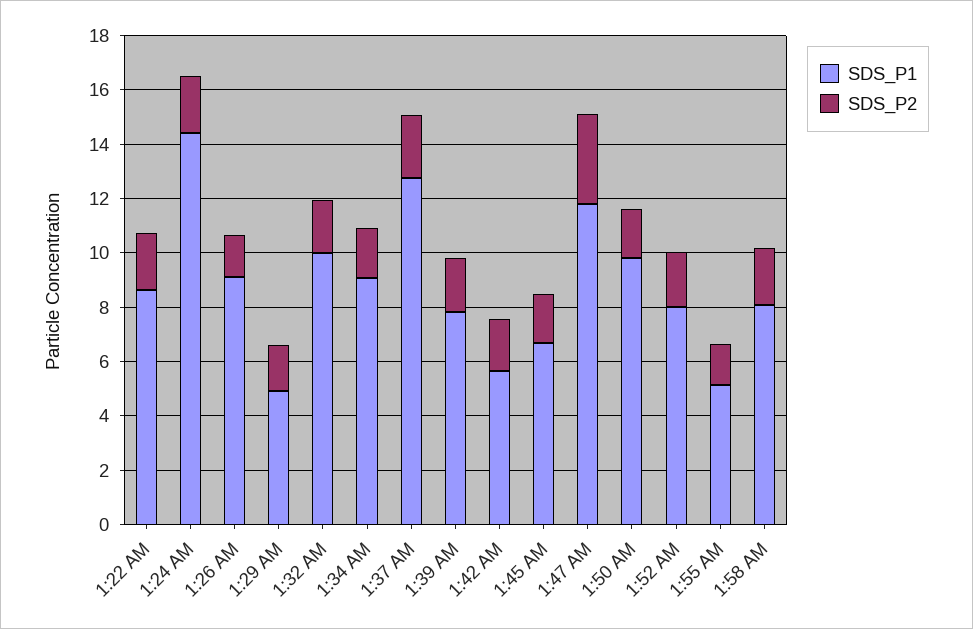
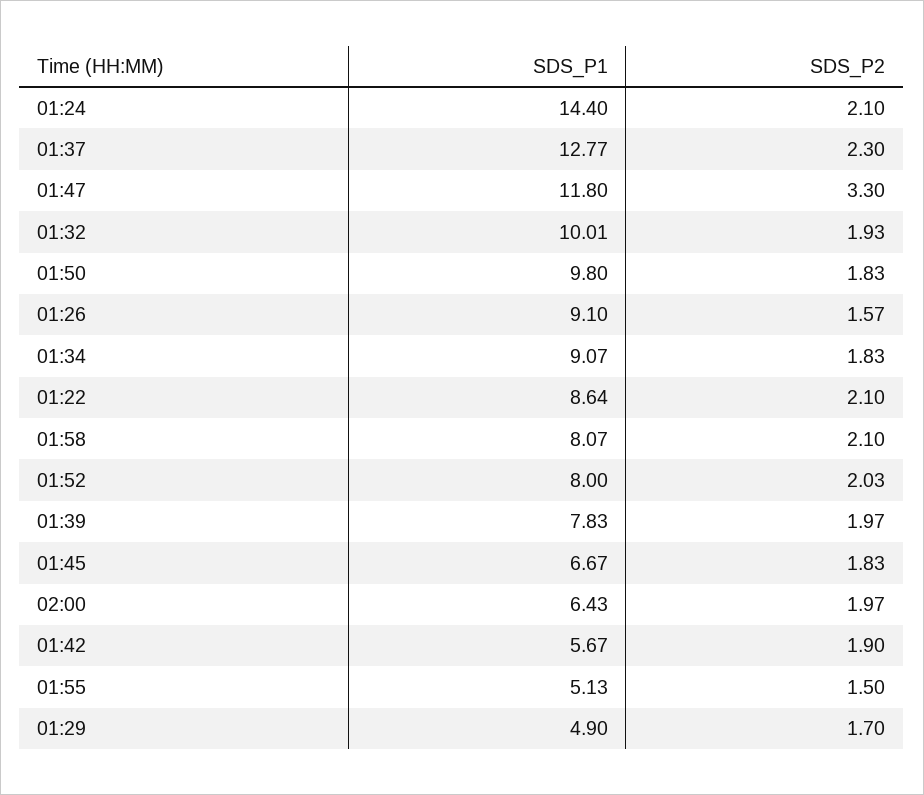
SDS_P1, 02:00: none -> 6.43
SDS_P2, 02:00: none -> 1.97

